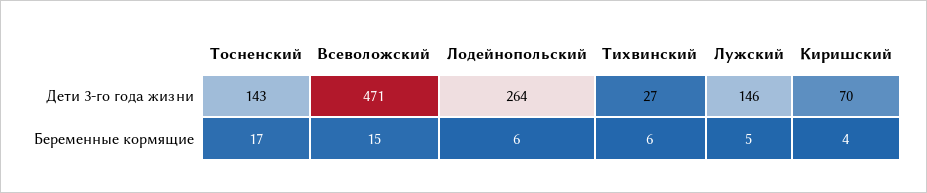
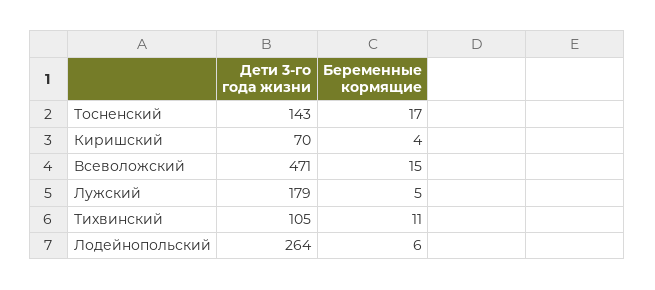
Тихвинский, Дети 3-го года жизни: 27 -> 105
Лужский, Дети 3-го года жизни: 146 -> 179
Тихвинский, Беременные кормящие: 6 -> 11

